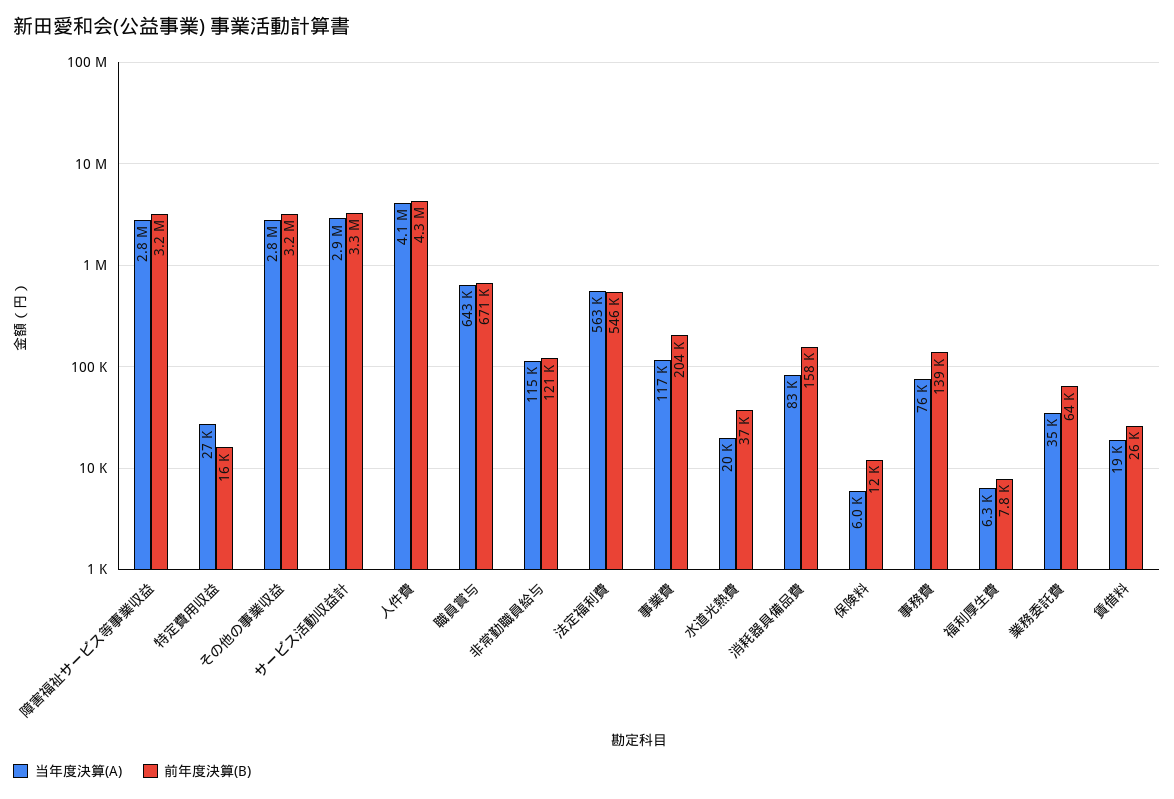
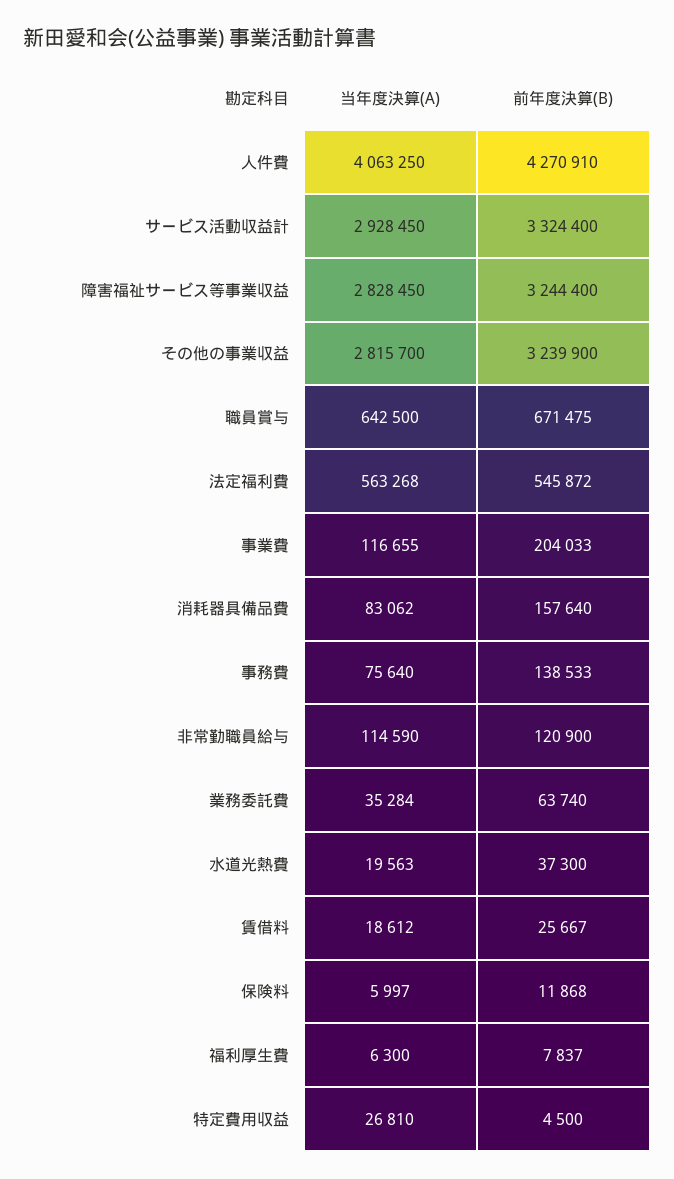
前年度決算(B), 特定費用収益: 16000 -> 4500

